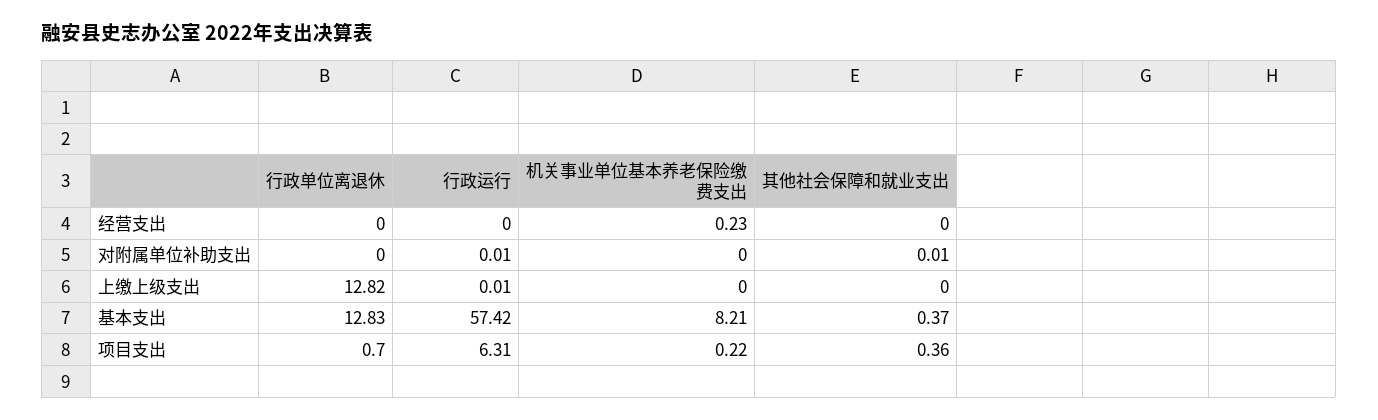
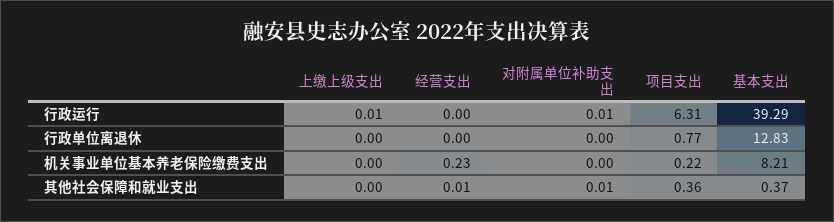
其他社会保障和就业支出, 经营支出: 0 -> 0.01
行政单位离退休, 上缴上级支出: 12.82 -> 0
行政运行, 基本支出: 57.42 -> 39.29
行政单位离退休, 项目支出: 0.7 -> 0.77

